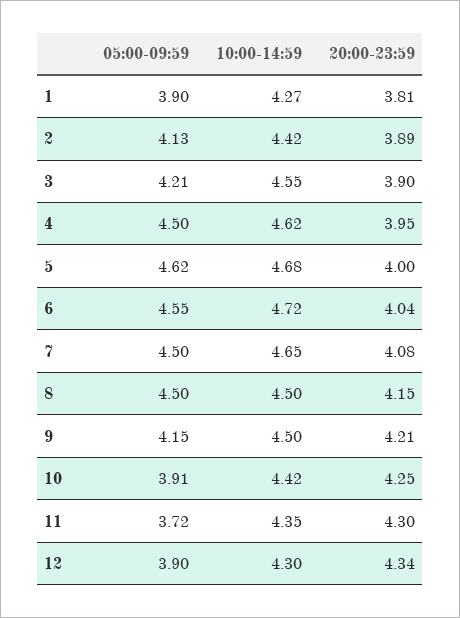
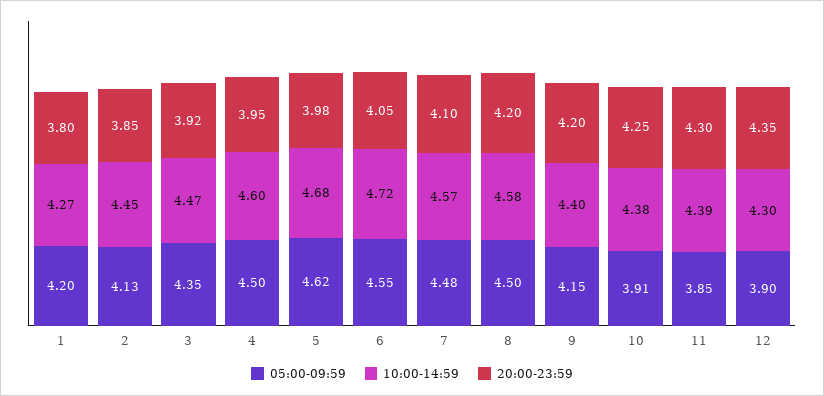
05:00-09:59, 1: 3.9 -> 4.2
20:00-23:59, 1: 3.81 -> 3.8
10:00-14:59, 2: 4.42 -> 4.45
20:00-23:59, 2: 3.89 -> 3.85
05:00-09:59, 3: 4.21 -> 4.35
10:00-14:59, 3: 4.55 -> 4.47
20:00-23:59, 3: 3.9 -> 3.92
10:00-14:59, 4: 4.62 -> 4.6
20:00-23:59, 5: 4 -> 3.98
20:00-23:59, 6: 4.04 -> 4.05
05:00-09:59, 7: 4.5 -> 4.48
10:00-14:59, 7: 4.65 -> 4.57
20:00-23:59, 7: 4.08 -> 4.1
10:00-14:59, 8: 4.5 -> 4.58
20:00-23:59, 8: 4.15 -> 4.2
10:00-14:59, 9: 4.5 -> 4.4
20:00-23:59, 9: 4.21 -> 4.2
10:00-14:59, 10: 4.42 -> 4.38
05:00-09:59, 11: 3.72 -> 3.85
10:00-14:59, 11: 4.35 -> 4.39
20:00-23:59, 12: 4.34 -> 4.35

